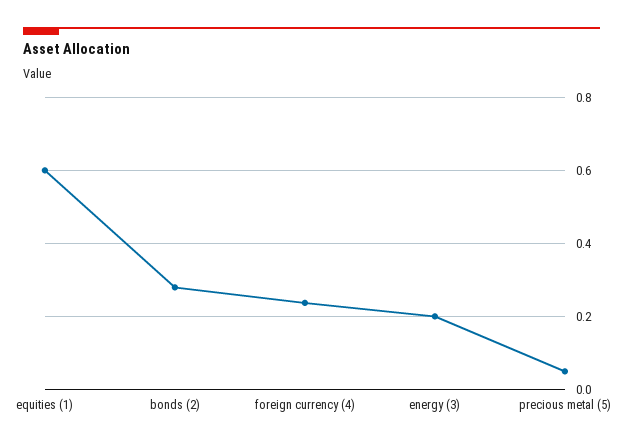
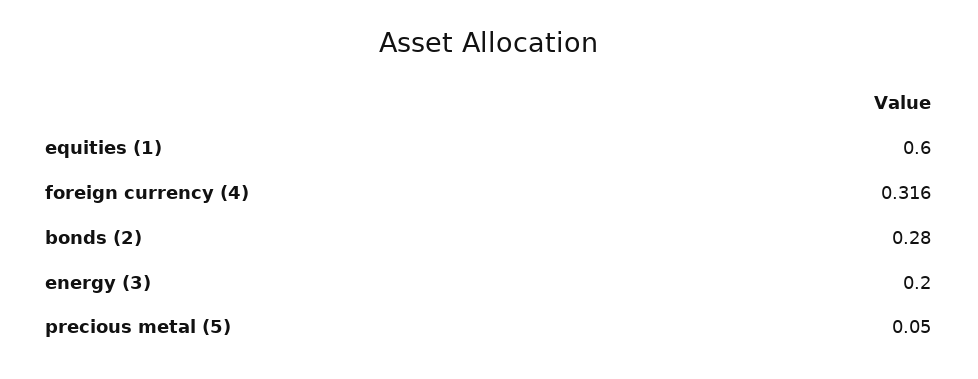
foreign currency (4): 0.24 -> 0.316

